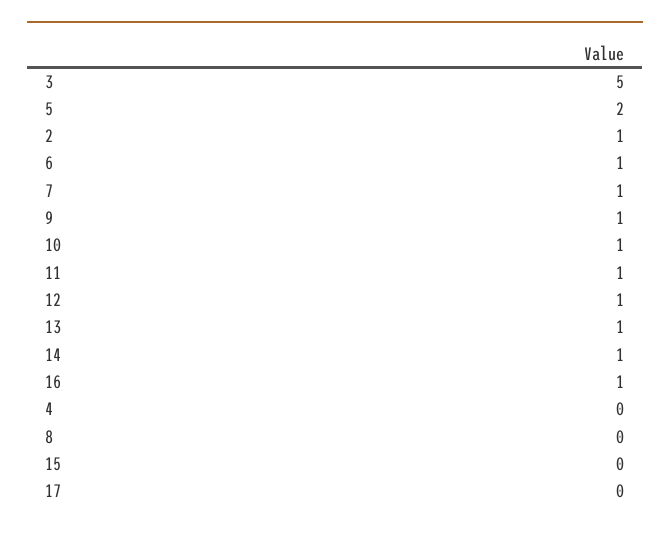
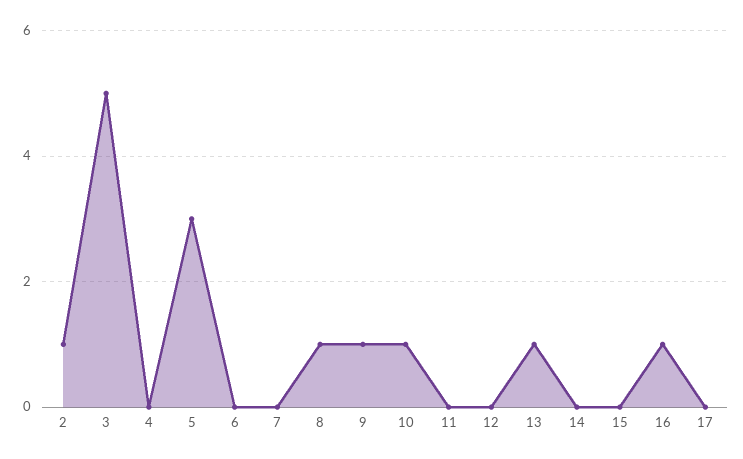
5: 2 -> 3
6: 1 -> 0
7: 1 -> 0
11: 1 -> 0
12: 1 -> 0
14: 1 -> 0
8: 0 -> 1

